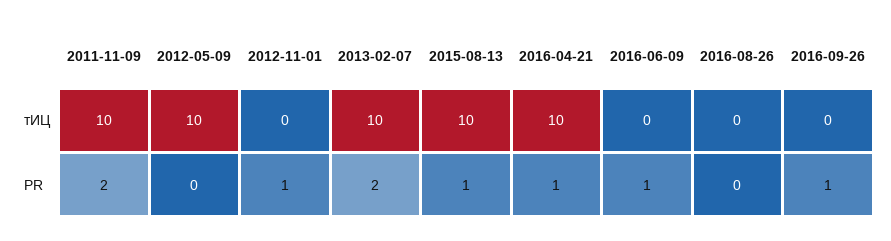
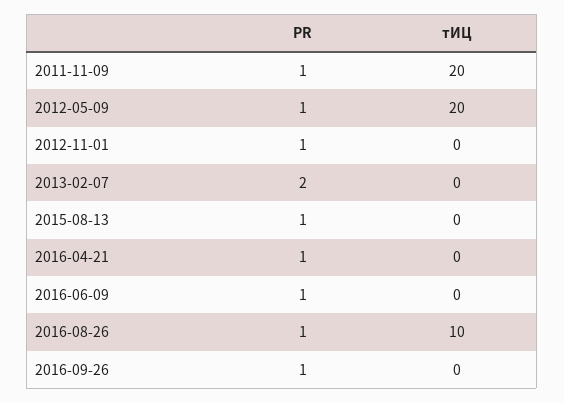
2011-11-09, тИЦ: 10 -> 20
2012-05-09, тИЦ: 10 -> 20
2013-02-07, тИЦ: 10 -> 0
2015-08-13, тИЦ: 10 -> 0
2016-04-21, тИЦ: 10 -> 0
2016-08-26, тИЦ: 0 -> 10
2011-11-09, PR: 2 -> 1
2012-05-09, PR: 0 -> 1
2016-08-26, PR: 0 -> 1

